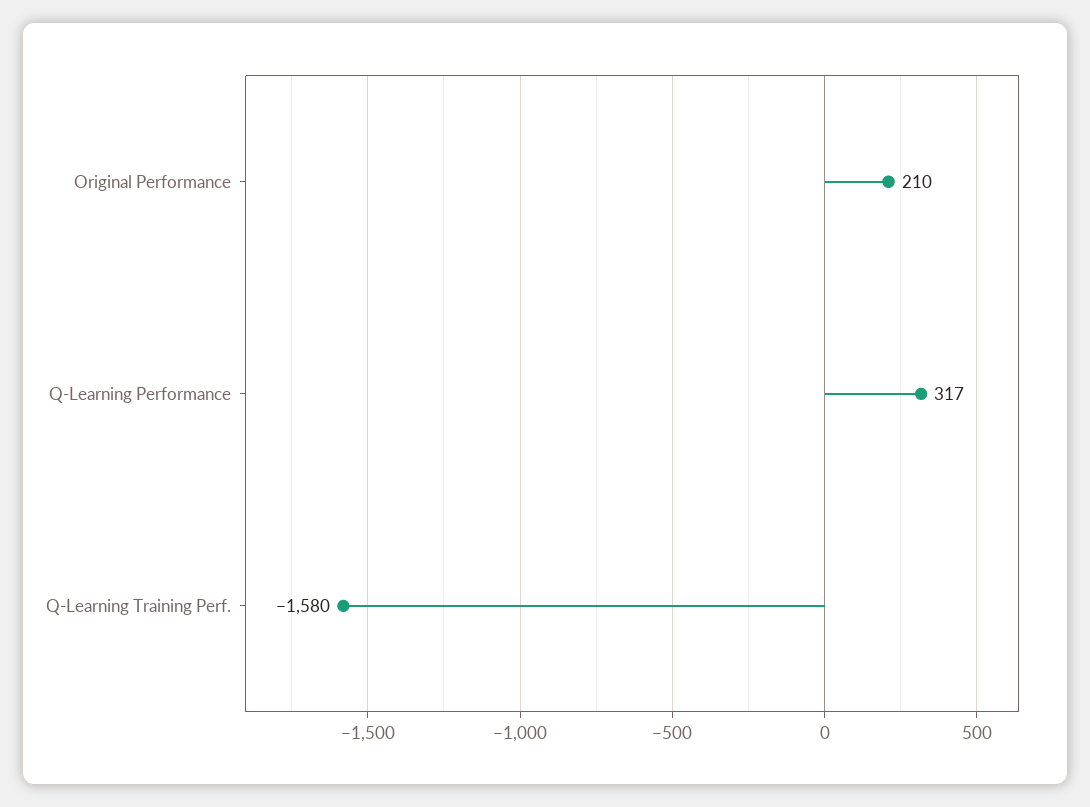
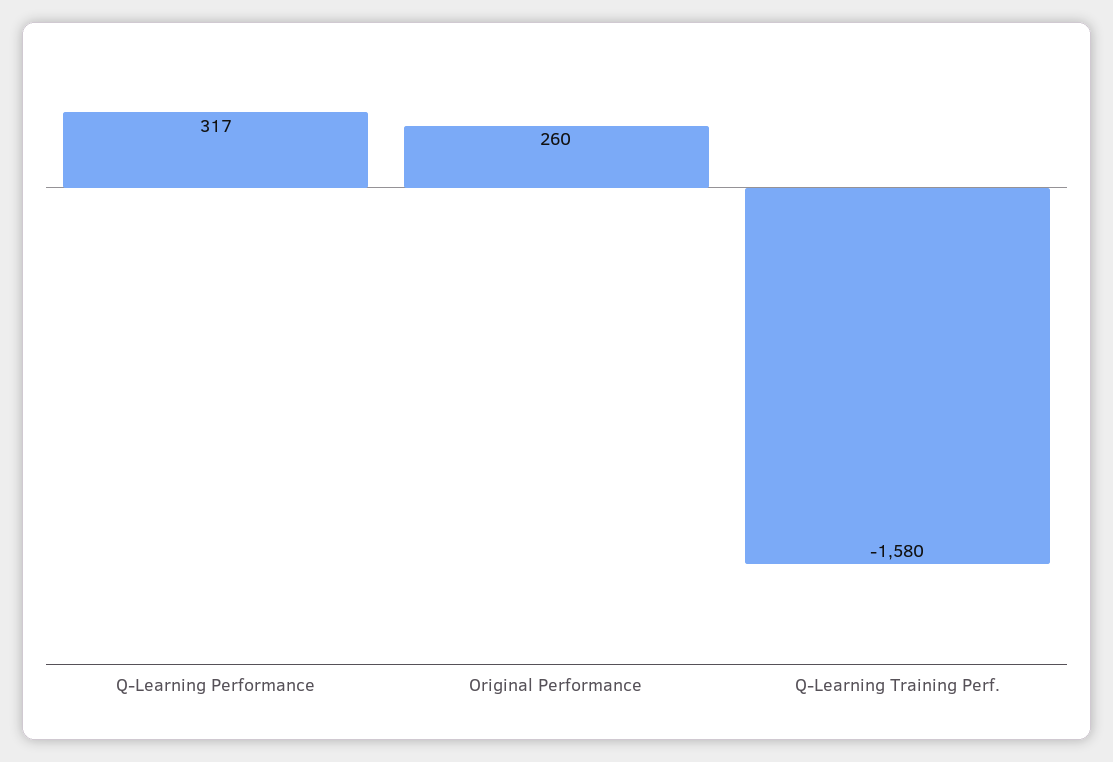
Original Performance: 210 -> 260

